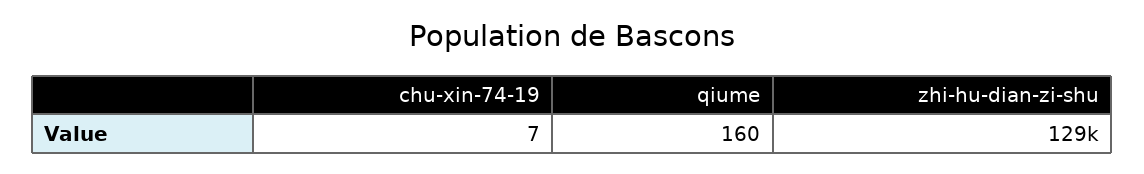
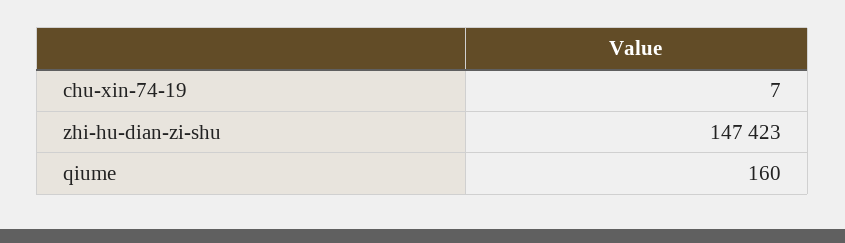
zhi-hu-dian-zi-shu: 129000 -> 147423

